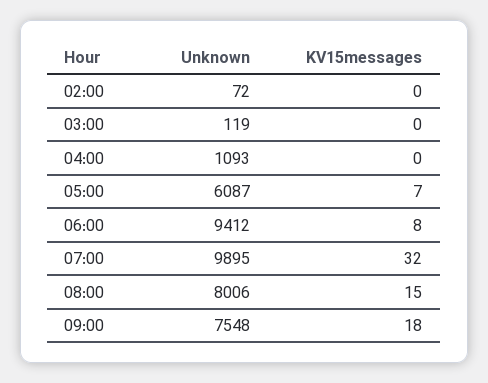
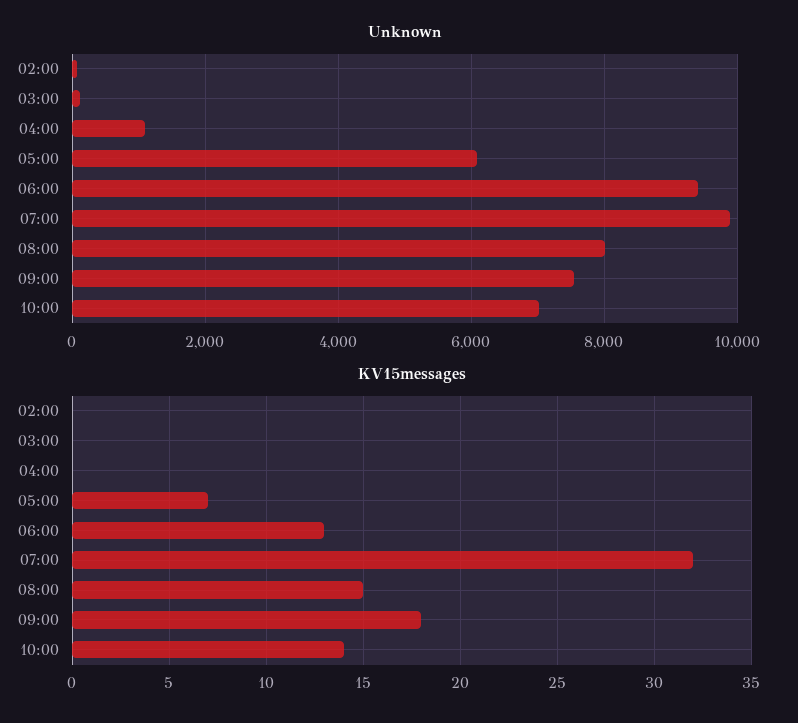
KV15messages, 06:00: 8 -> 13
Unknown, 10:00: none -> 7000
KV15messages, 10:00: none -> 14

